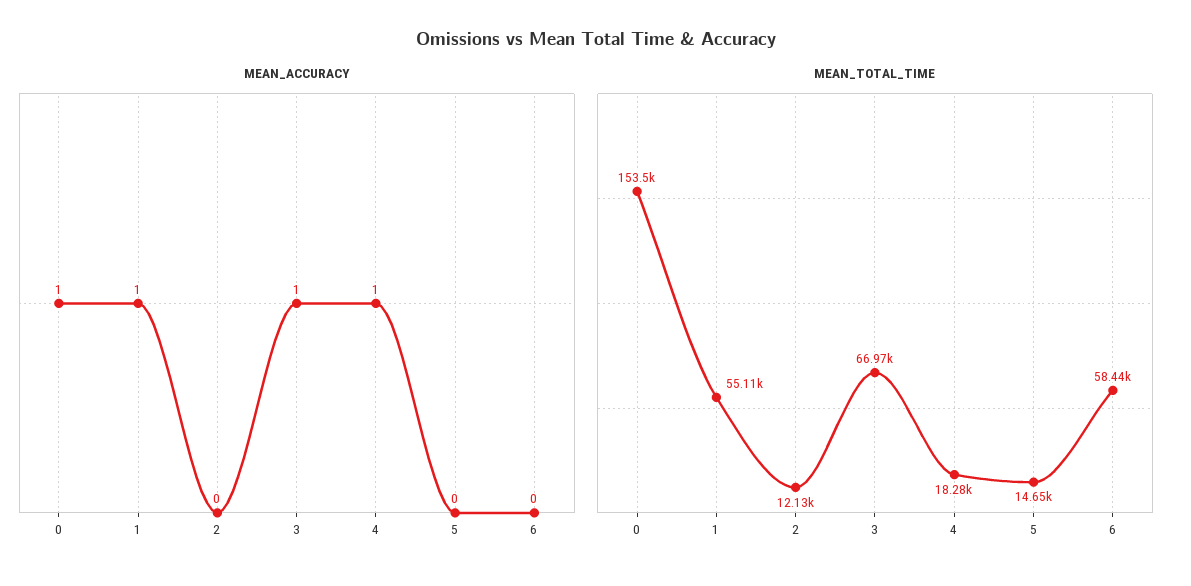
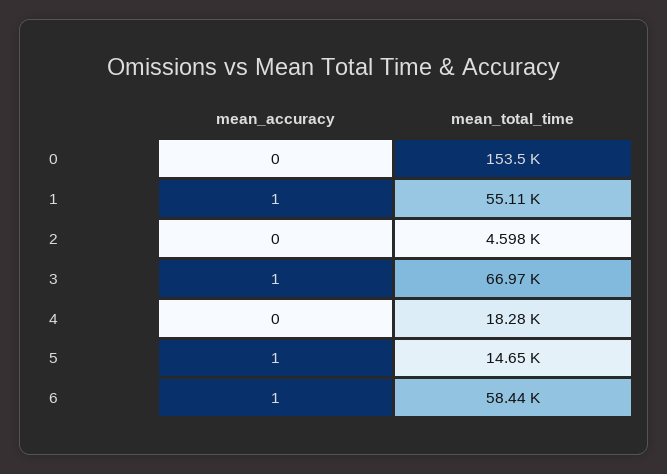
MEAN_ACCURACY, 0: 1 -> 0
MEAN_ACCURACY, 4: 1 -> 0
MEAN_ACCURACY, 5: 0 -> 1
MEAN_ACCURACY, 6: 0 -> 1
MEAN_TOTAL_TIME, 2: 12130 -> 4598

